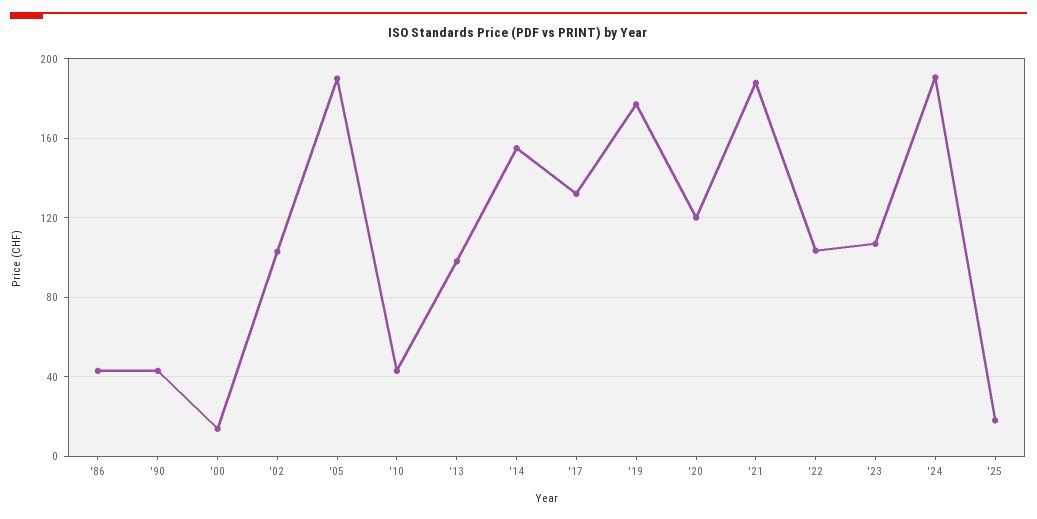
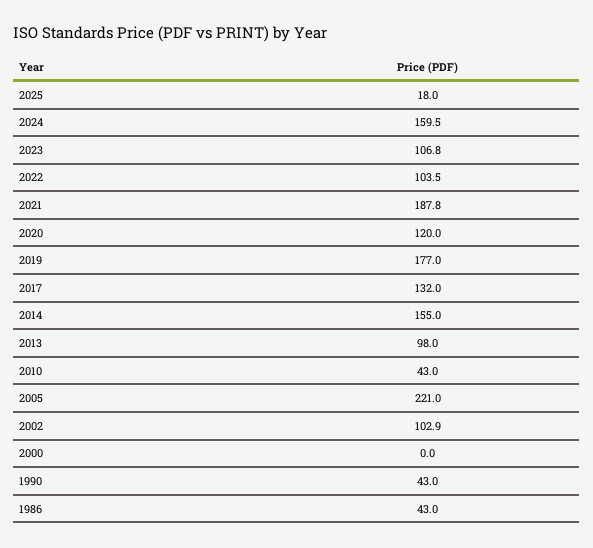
'00: 15 -> 0
'05: 190 -> 221
'24: 190 -> 159.5

